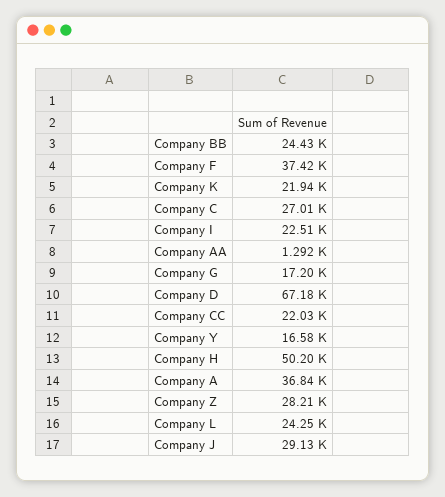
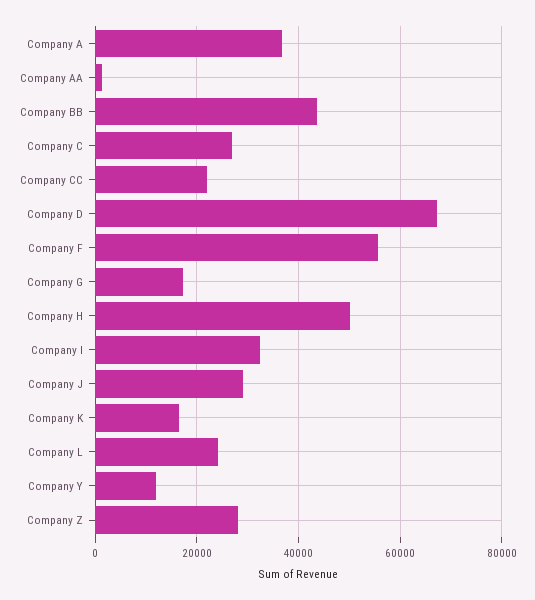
Company BB: 24430 -> 44000
Company F: 37420 -> 56000
Company K: 21940 -> 16000
Company I: 22510 -> 32000
Company Y: 16580 -> 12000

